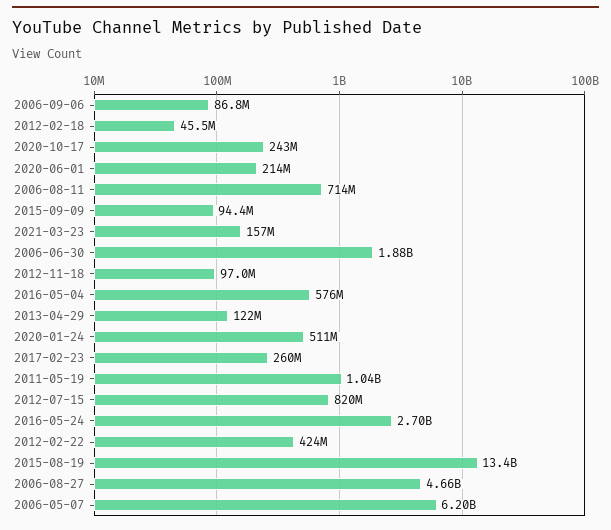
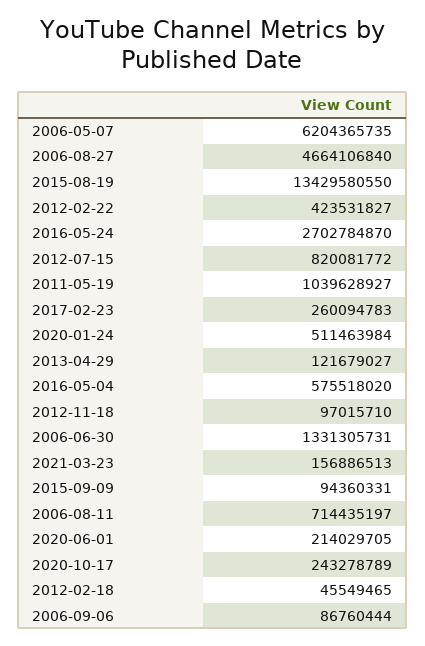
2006-06-30: 1880000000 -> 1331305731

